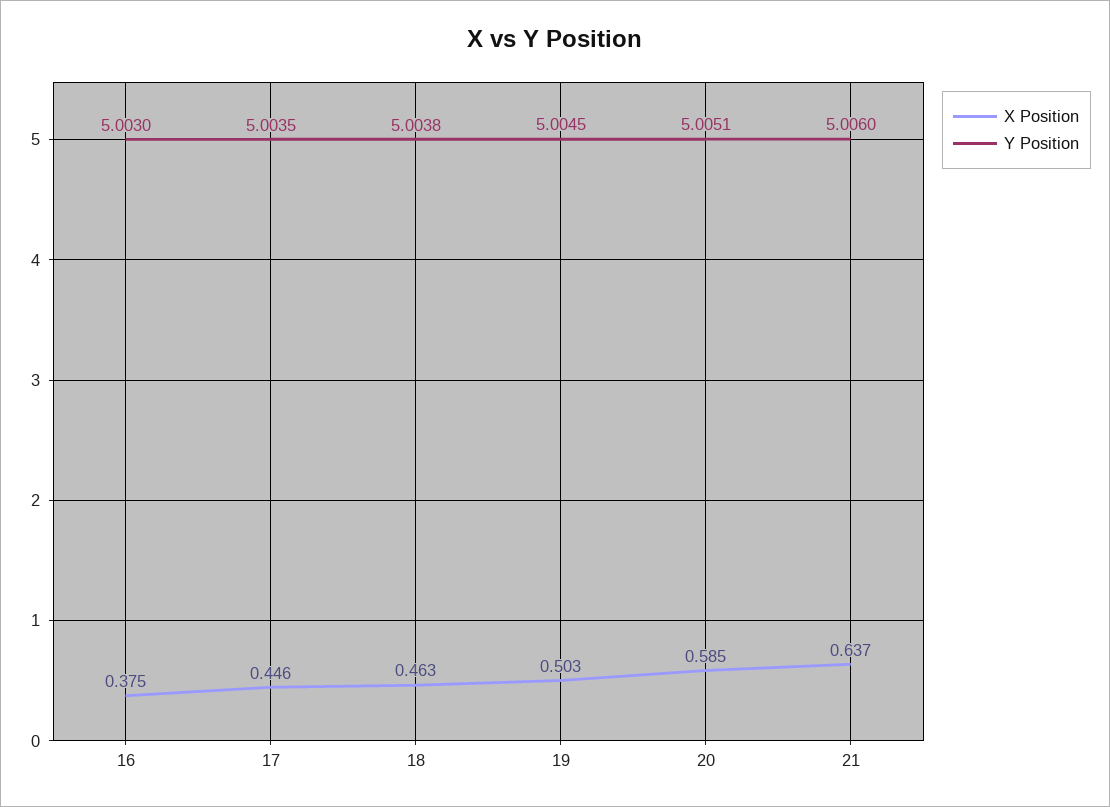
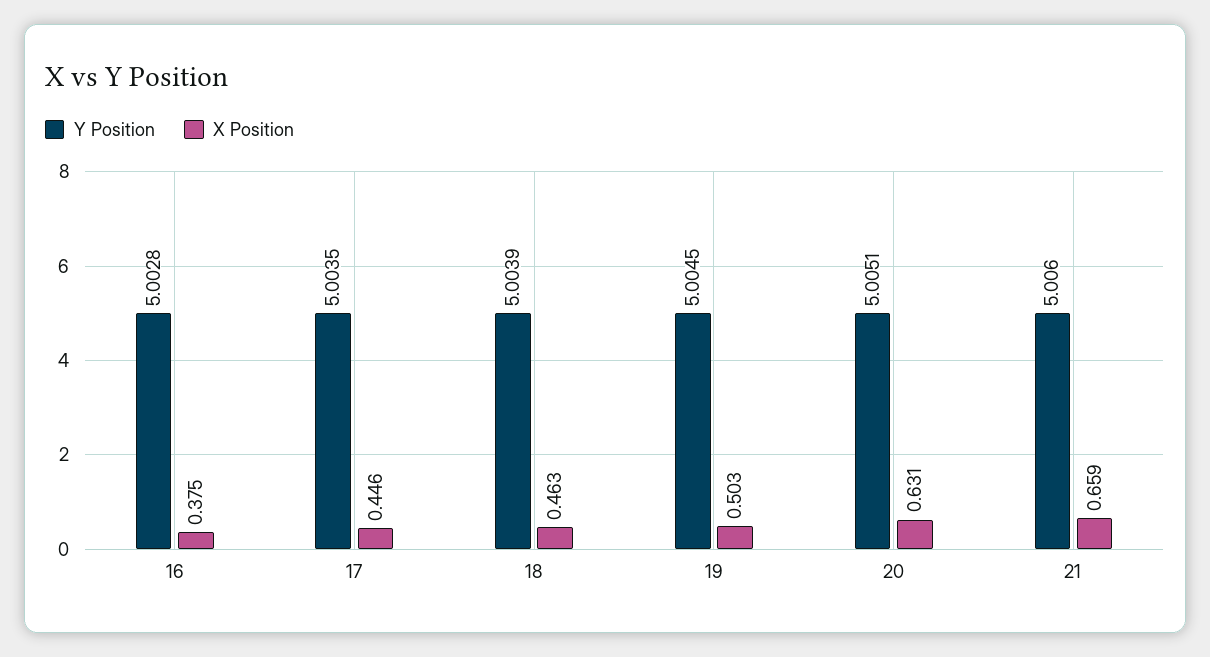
Y Position, 16: 5.003 -> 5.0028
Y Position, 18: 5.0038 -> 5.0039
X Position, 20: 0.585 -> 0.631
X Position, 21: 0.637 -> 0.659

